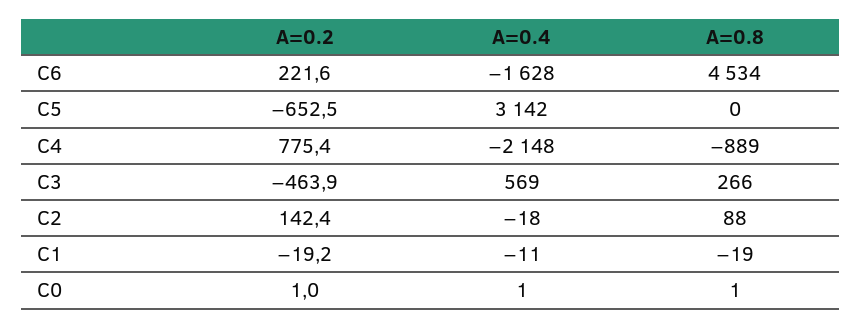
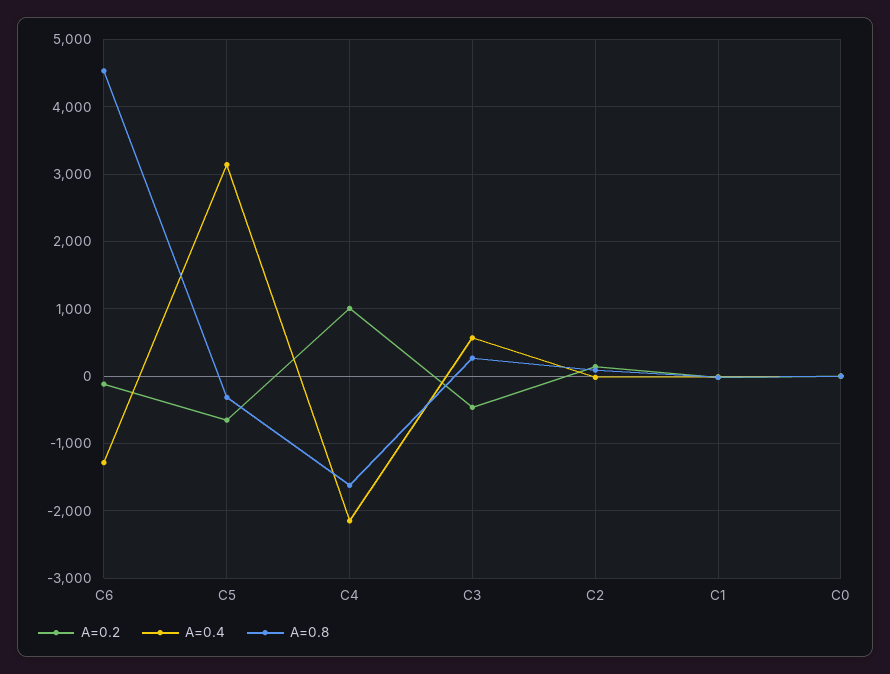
A=0.2, C6: 221.6 -> -100
A=0.4, C6: -1628 -> -1300
A=0.8, C5: 0 -> -300
A=0.2, C4: 775.4 -> 1000
A=0.8, C4: -889 -> -1600

